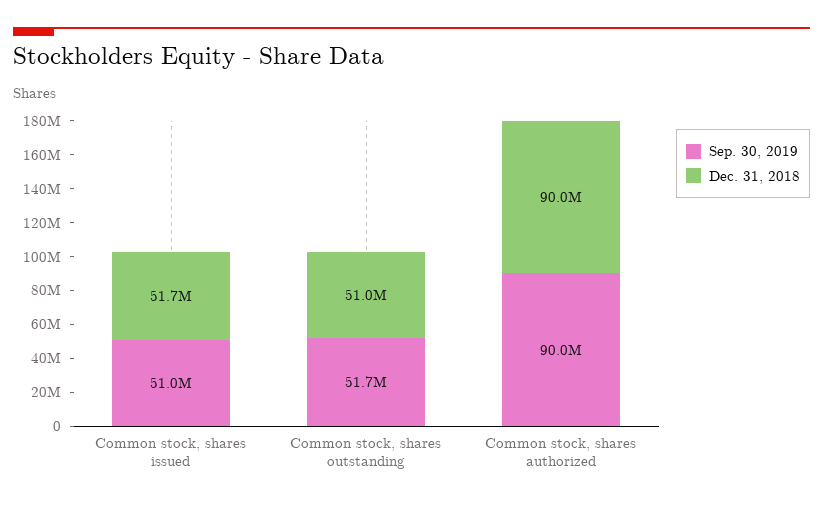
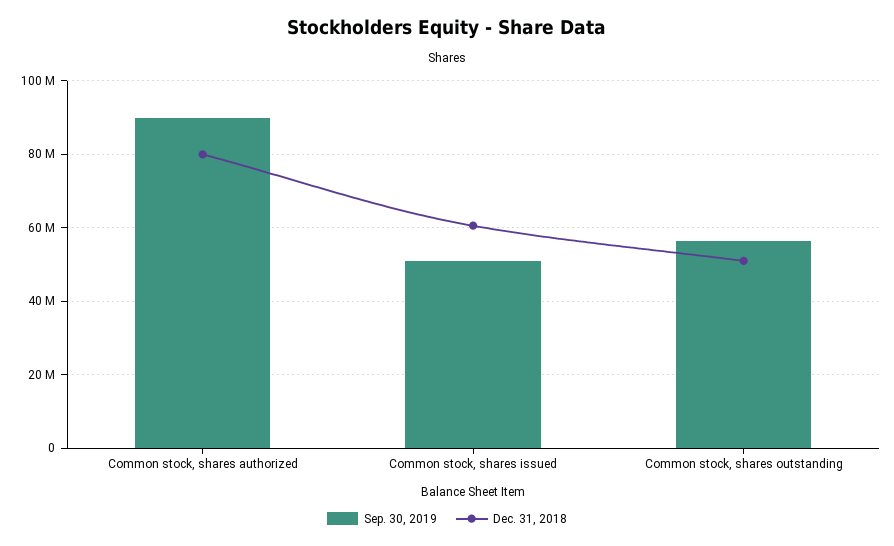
Dec. 31, 2018, Common stock, shares issued: 51700000 -> 60000000
Sep. 30, 2019, Common stock, shares outstanding: 51700000 -> 56000000
Dec. 31, 2018, Common stock, shares authorized: 90000000 -> 80000000

